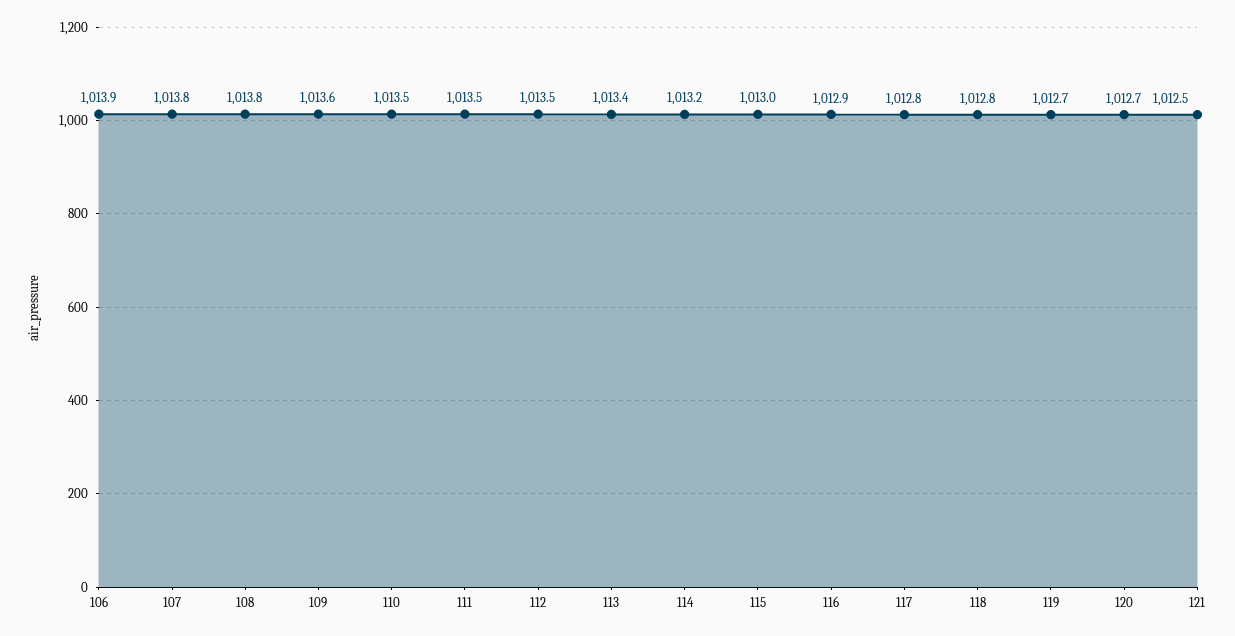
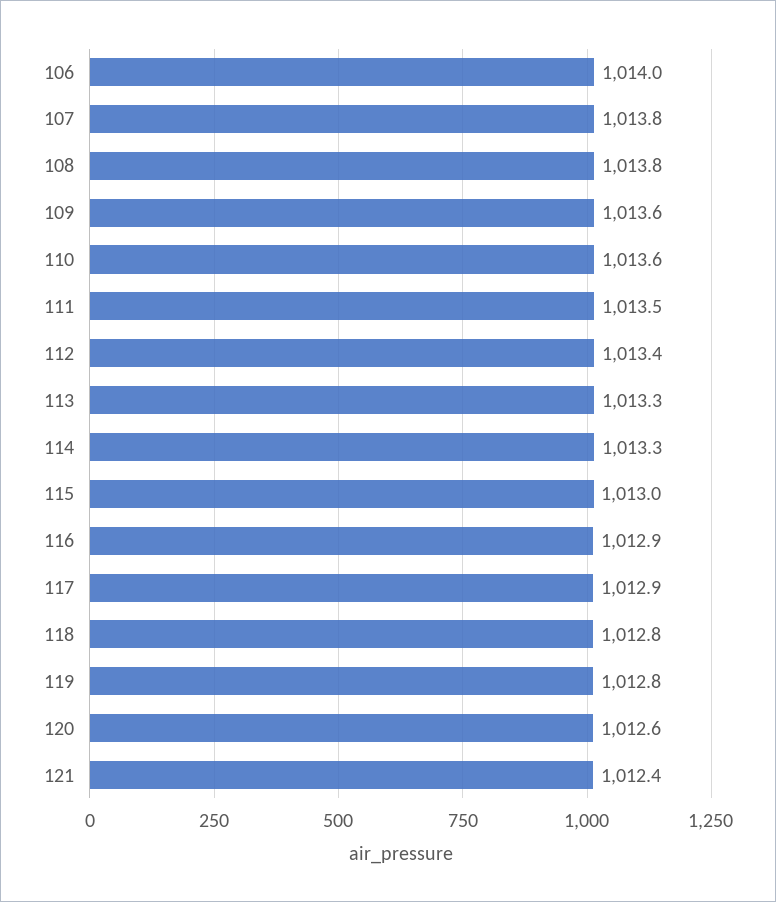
106: 1013.9 -> 1014
110: 1013.5 -> 1013.6
112: 1013.5 -> 1013.4
113: 1013.4 -> 1013.3
114: 1013.2 -> 1013.3
117: 1012.8 -> 1012.9
119: 1012.7 -> 1012.8
120: 1012.7 -> 1012.6
121: 1012.5 -> 1012.4

